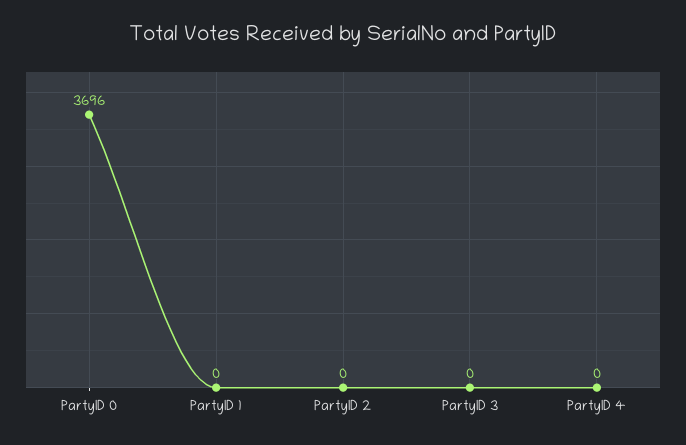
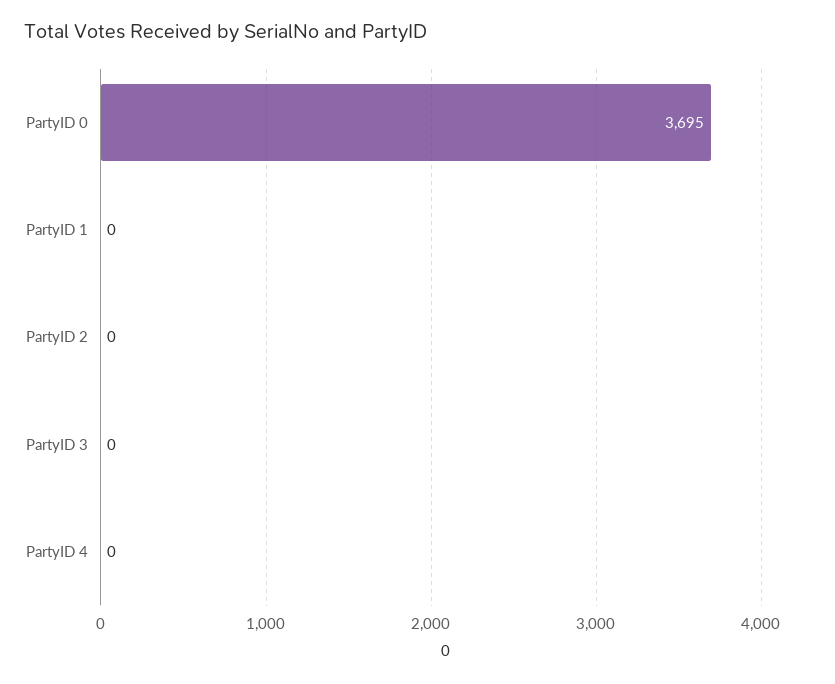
PartyID 0: 3696 -> 3695

